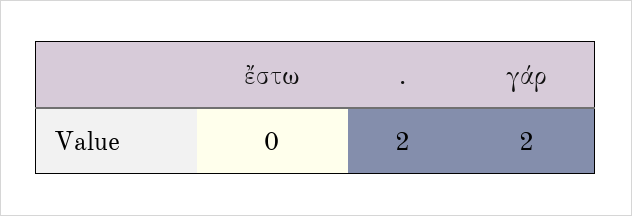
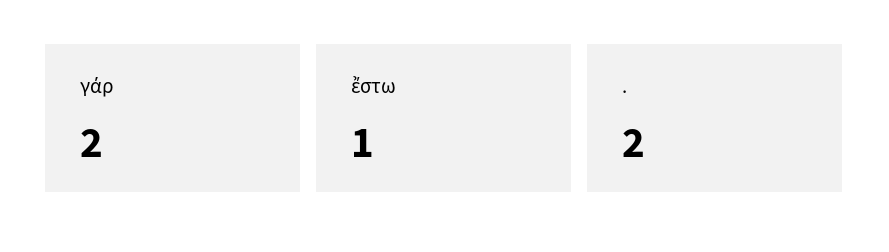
ἔστω: 0 -> 1

